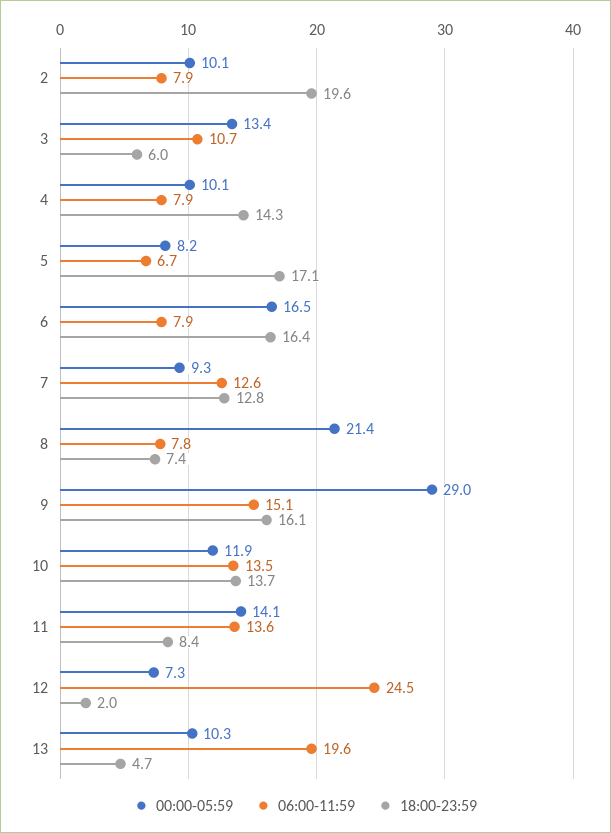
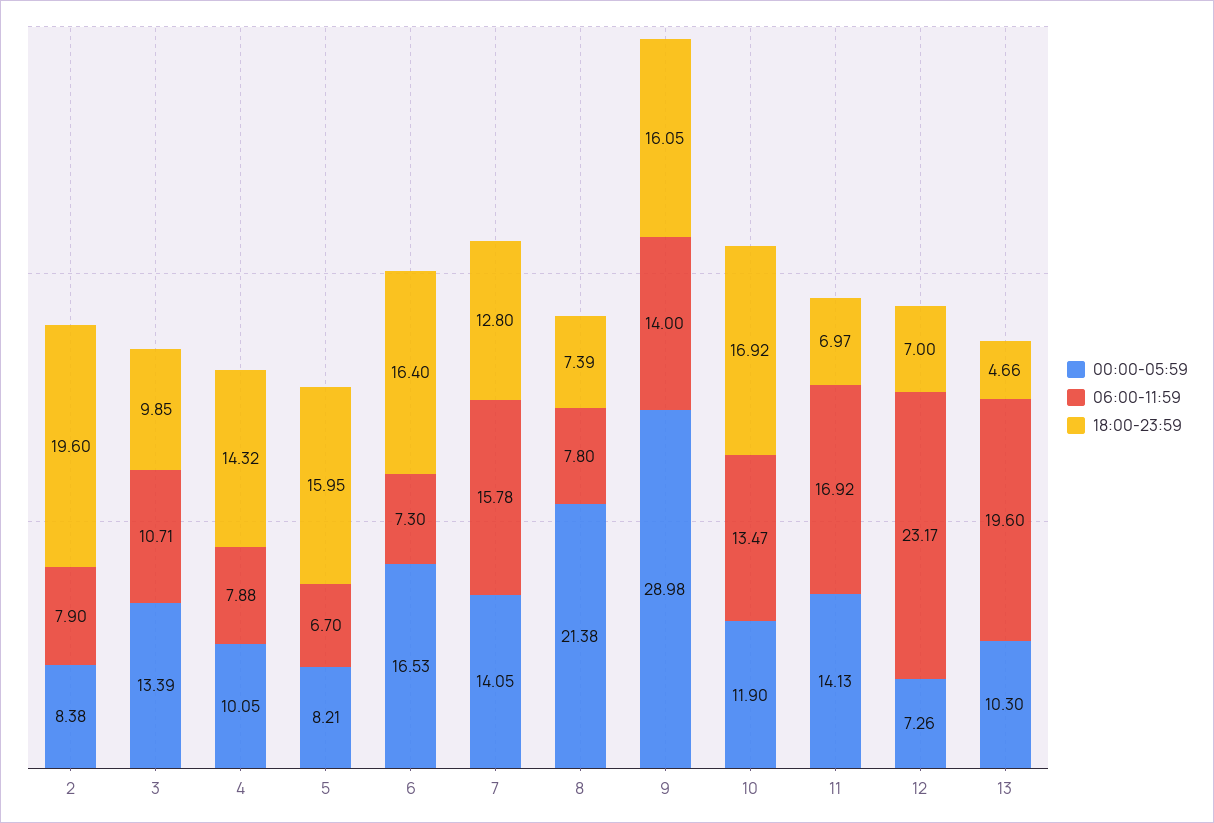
00:00-05:59, 2: 10.1 -> 8.38
18:00-23:59, 3: 6 -> 9.85
18:00-23:59, 5: 17.1 -> 15.95
06:00-11:59, 6: 7.9 -> 7.3
00:00-05:59, 7: 9.3 -> 14.05
06:00-11:59, 7: 12.6 -> 15.78
06:00-11:59, 9: 15.1 -> 14
18:00-23:59, 10: 13.7 -> 16.92
06:00-11:59, 11: 13.6 -> 16.92
18:00-23:59, 11: 8.4 -> 6.97
06:00-11:59, 12: 24.5 -> 23.17
18:00-23:59, 12: 2 -> 7

